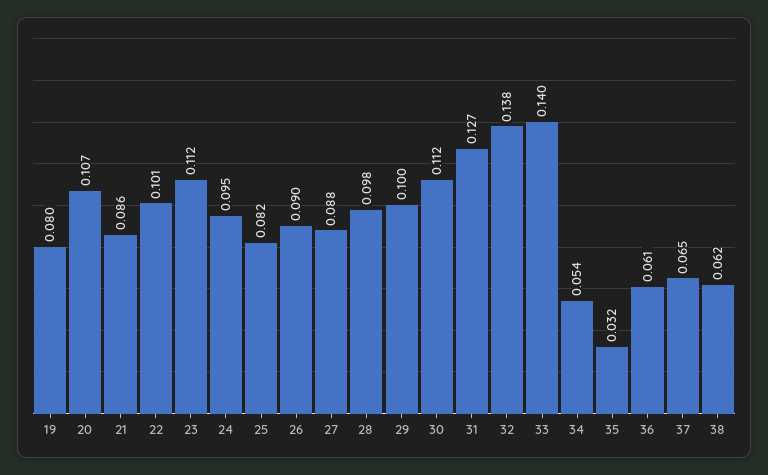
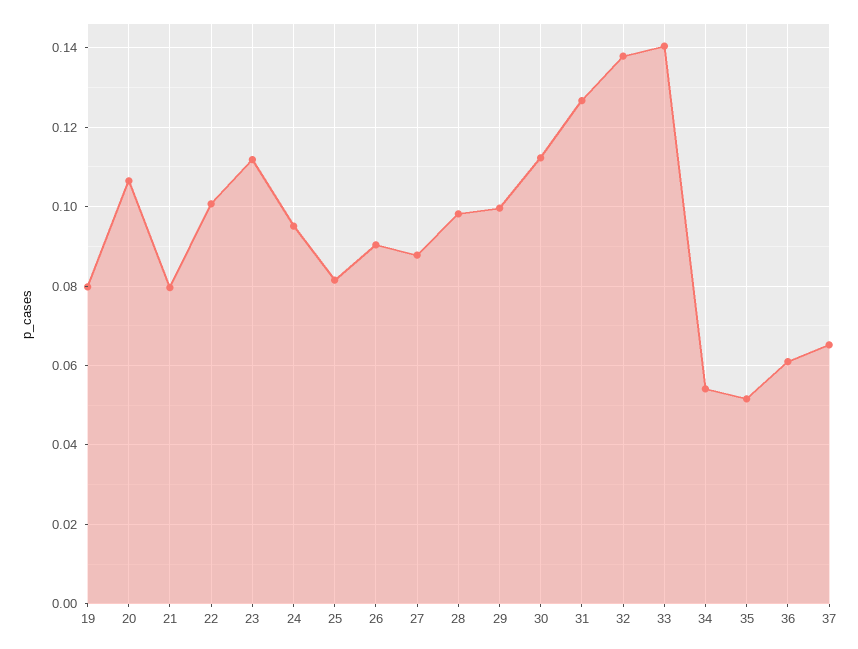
21: 0.086 -> 0.08
35: 0.032 -> 0.052
38: 0.062 -> none

